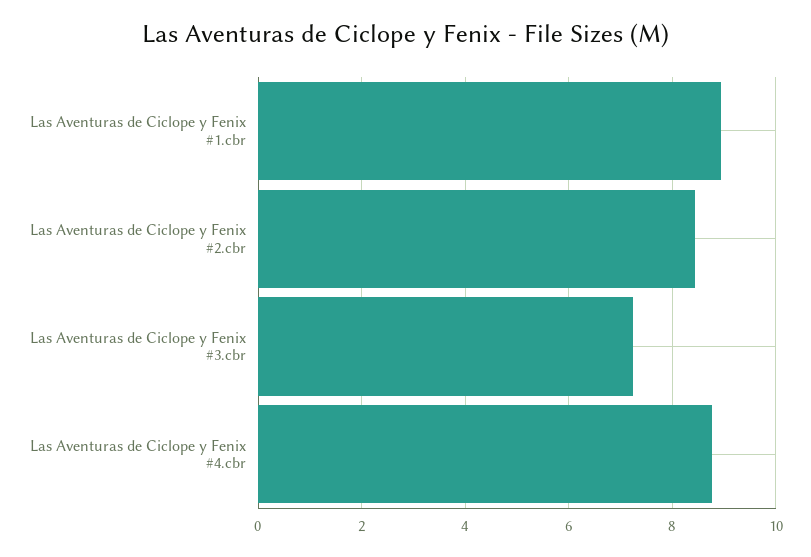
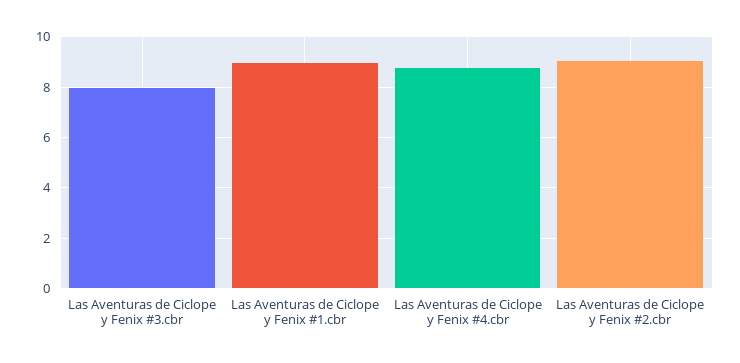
Las Aventuras de Ciclope y Fenix #2.cbr: 8.4 -> 9
Las Aventuras de Ciclope y Fenix #3.cbr: 7.2 -> 8

